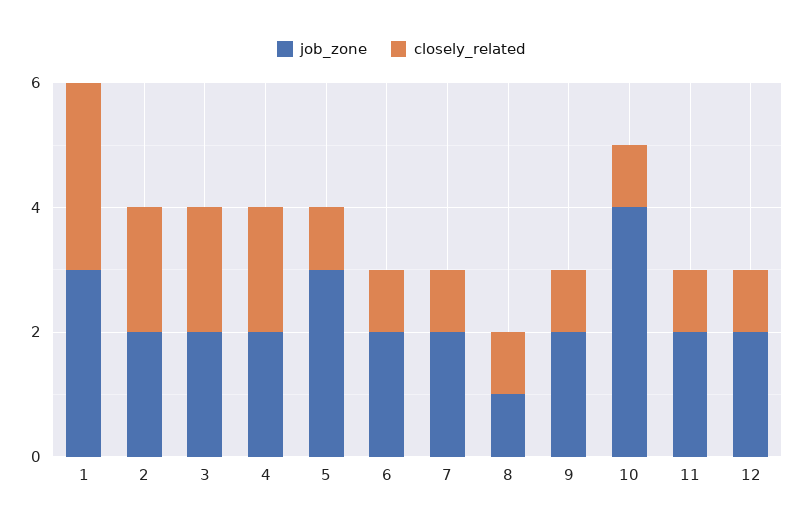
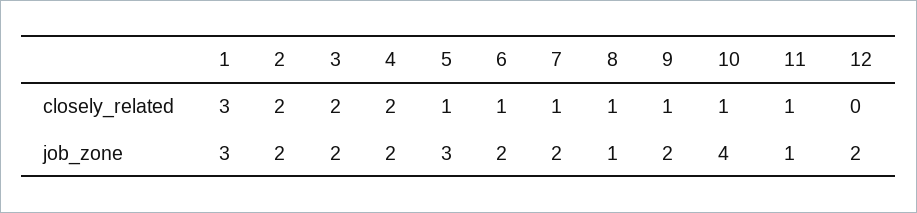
job_zone, 11: 2 -> 1
closely_related, 12: 1 -> 0

